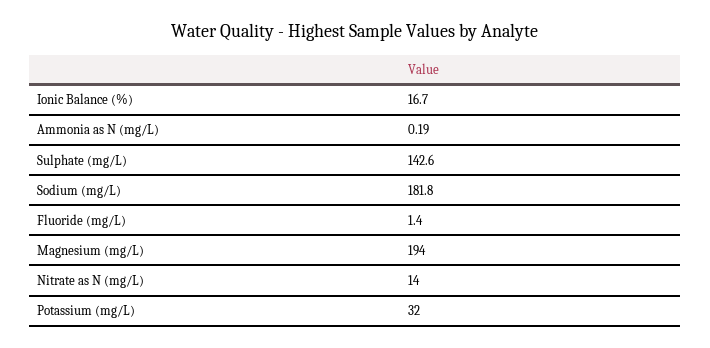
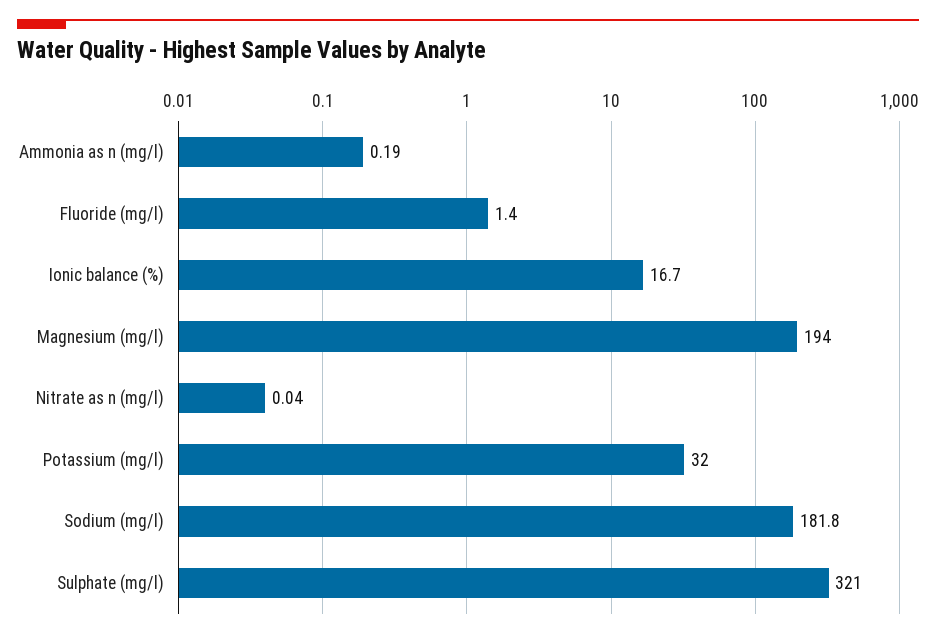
Sulphate (mg/L): 142.6 -> 321
Nitrate as N (mg/L): 14 -> 0.04

